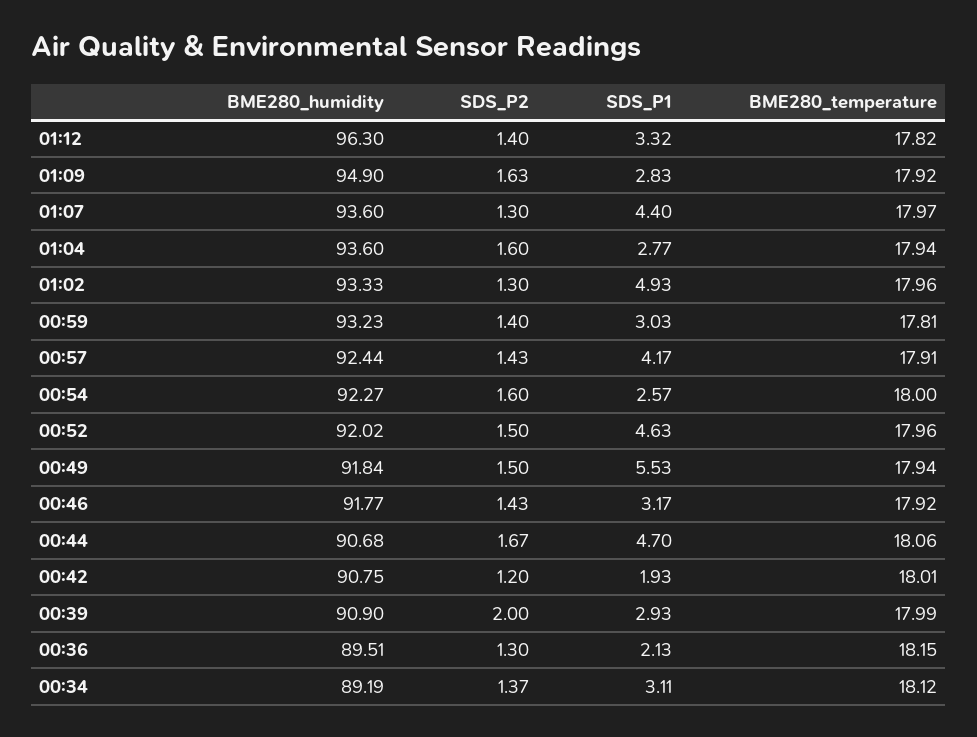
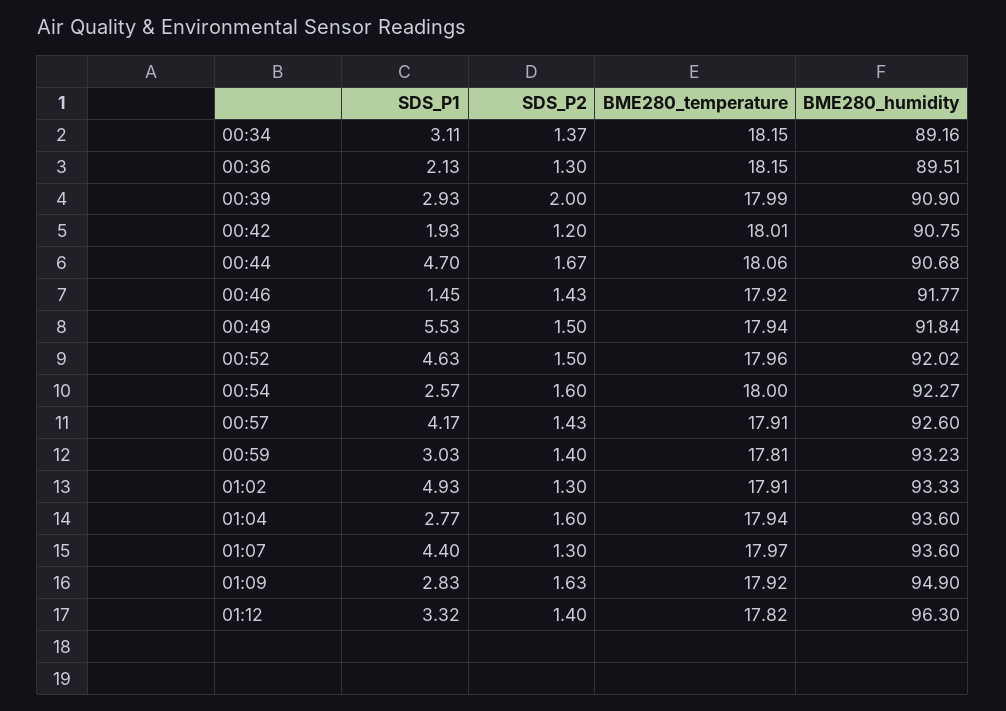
BME280_temperature, 01:02: 17.96 -> 17.91
BME280_humidity, 00:57: 92.44 -> 92.6
SDS_P1, 00:46: 3.17 -> 1.45
BME280_humidity, 00:34: 89.19 -> 89.16
BME280_temperature, 00:34: 18.12 -> 18.15

